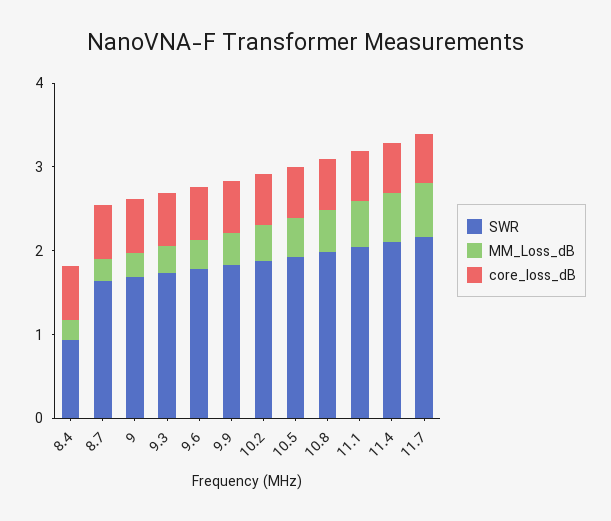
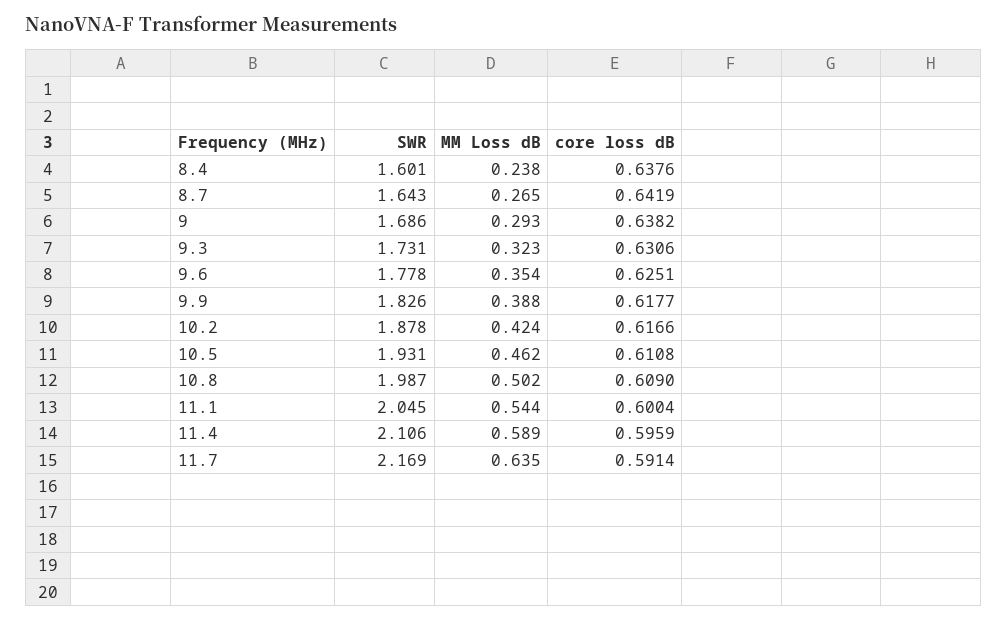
SWR, 8.4: 1 -> 1.601

